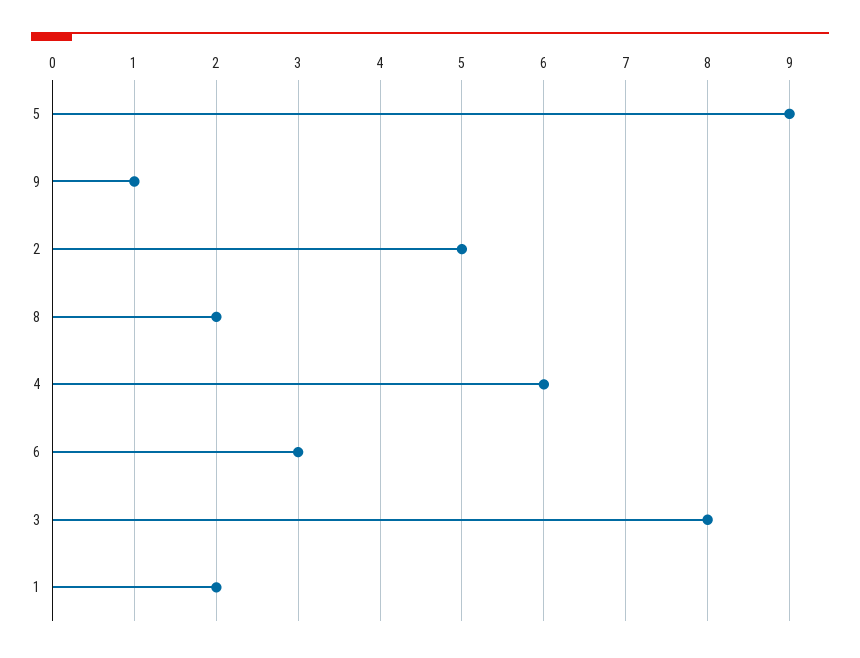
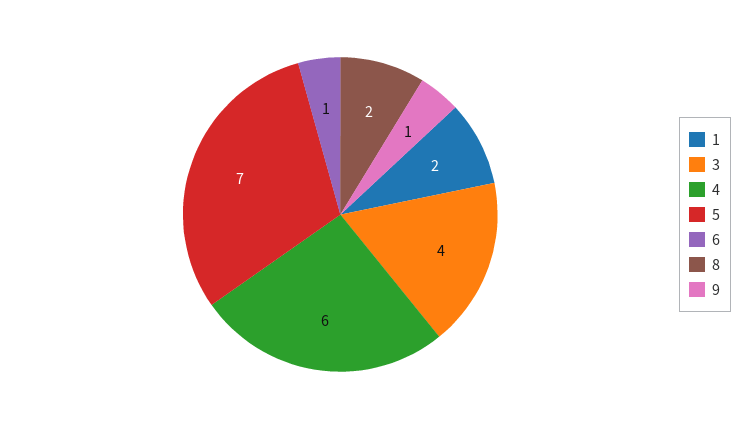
5: 9 -> 7
2: 5 -> none
6: 3 -> 1
3: 8 -> 4

